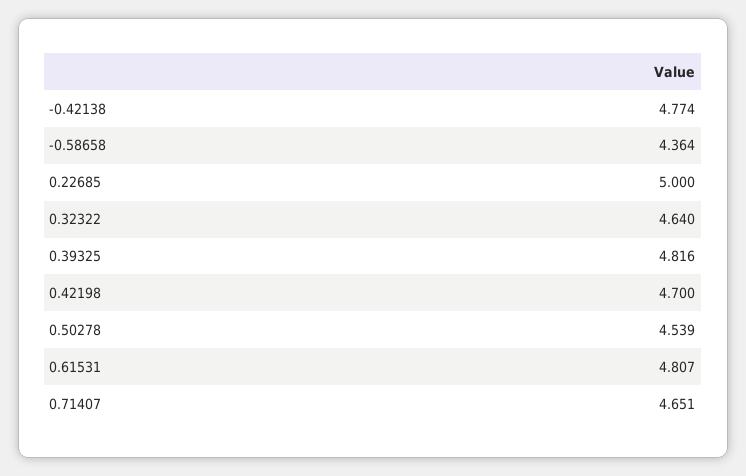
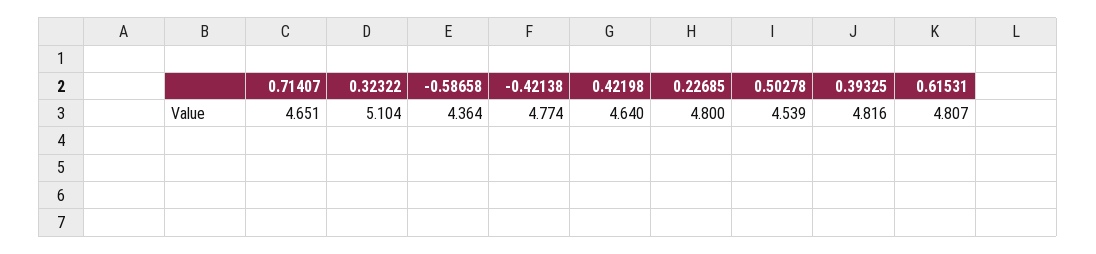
0.22685: 5 -> 4.8
0.32322: 4.64 -> 5.104
0.42198: 4.7 -> 4.64

